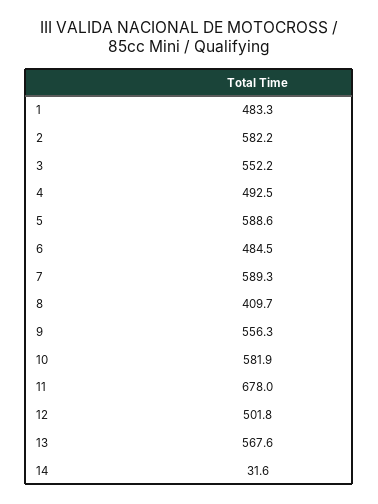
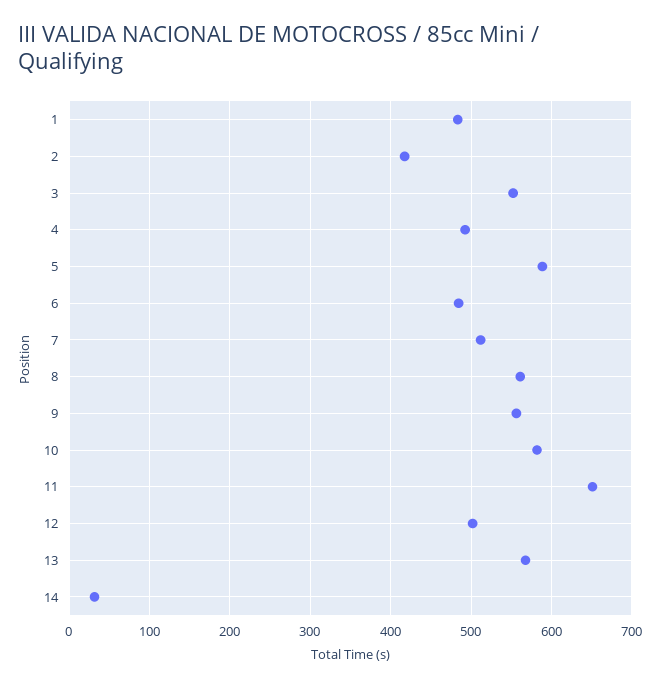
2: 582.2 -> 420
7: 589.3 -> 510
8: 409.7 -> 560
11: 678 -> 650

